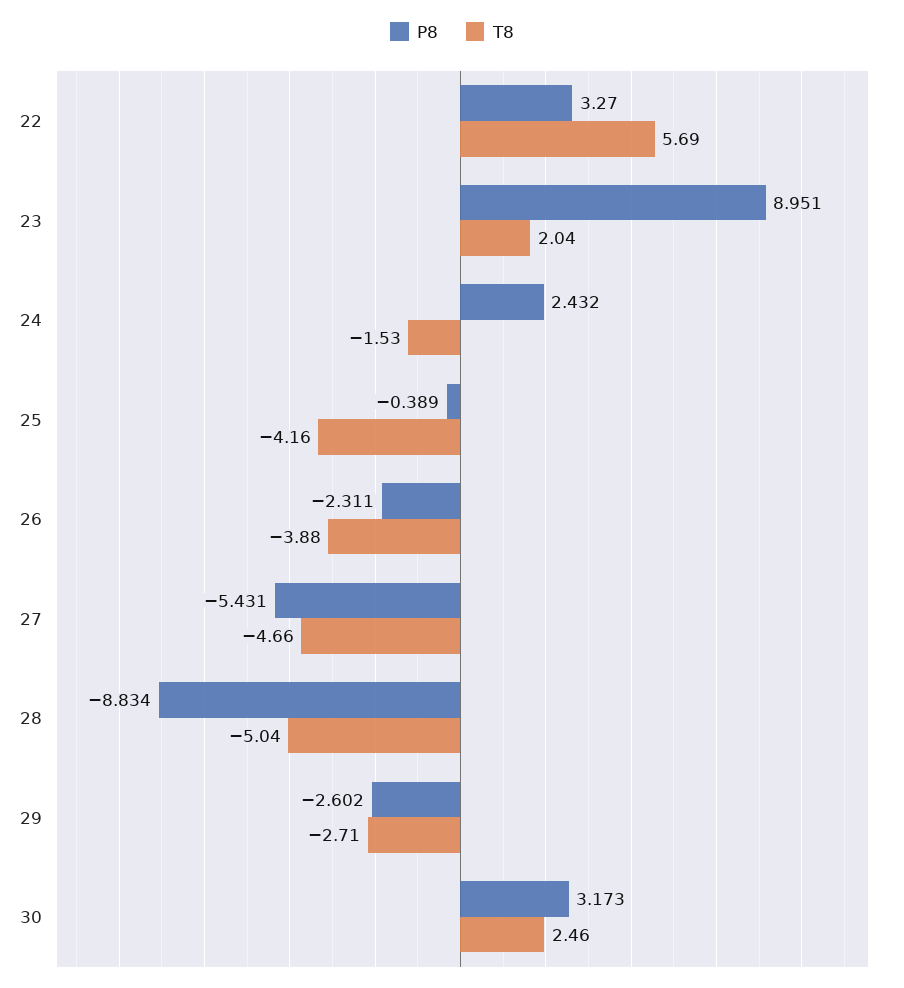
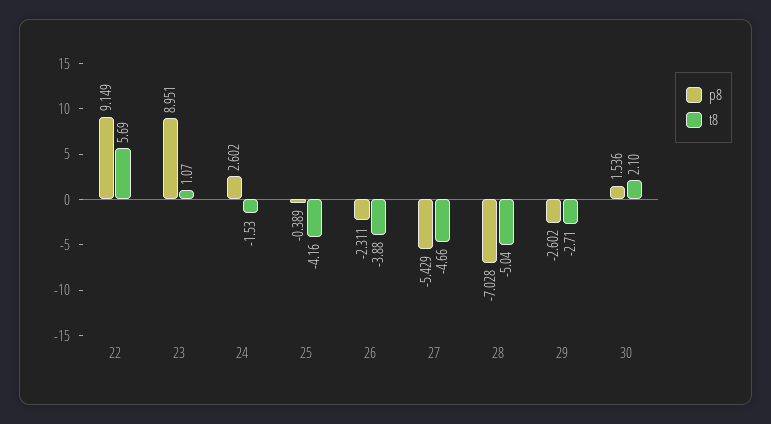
P8, 22: 3.27 -> 9.149
T8, 23: 2.04 -> 1.07
P8, 24: 2.432 -> 2.602
P8, 27: -5.431 -> -5.429
P8, 28: -8.834 -> -7.028
P8, 30: 3.173 -> 1.536
T8, 30: 2.46 -> 2.1

